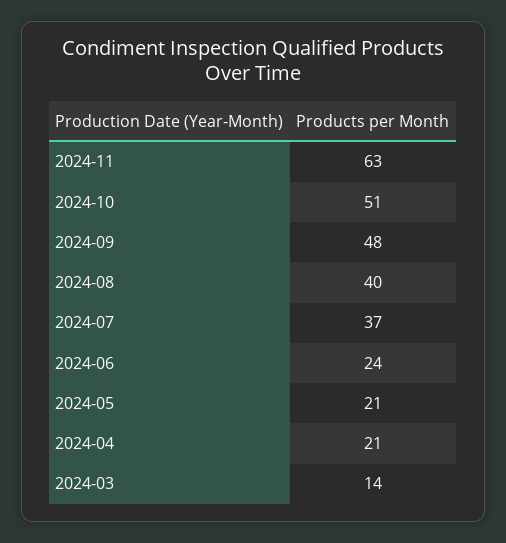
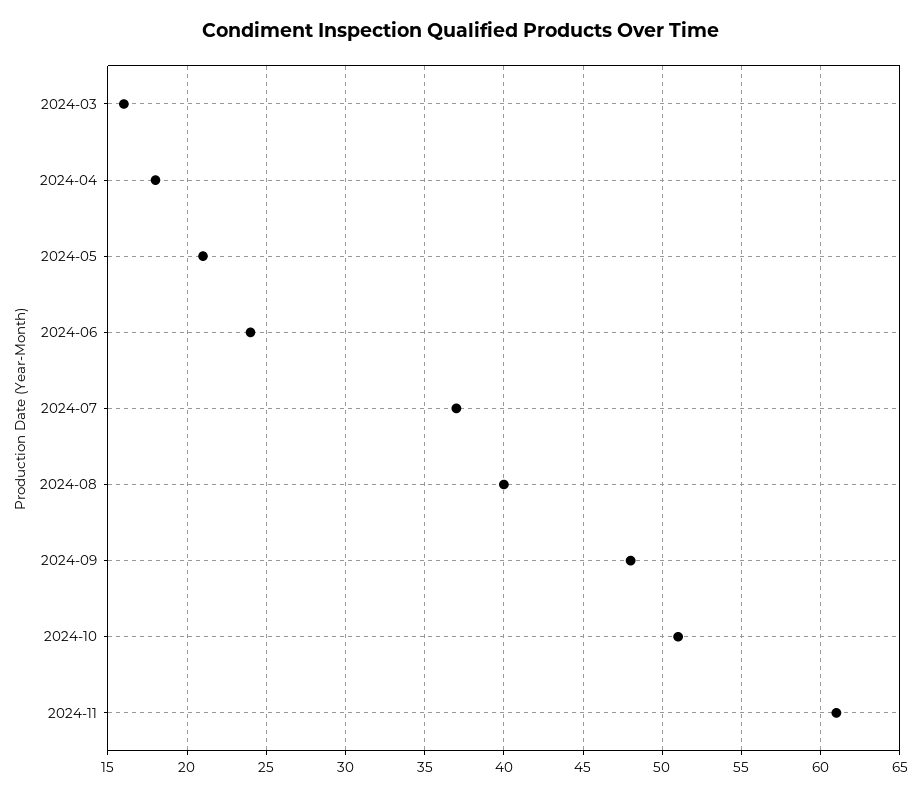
2024-11: 63 -> 61
2024-04: 21 -> 18
2024-03: 14 -> 16

